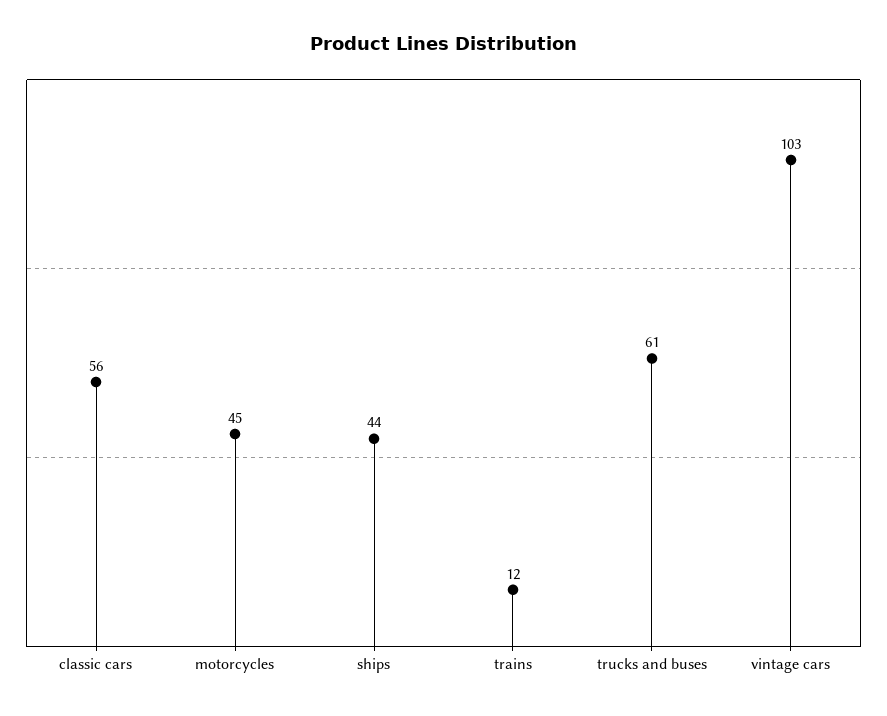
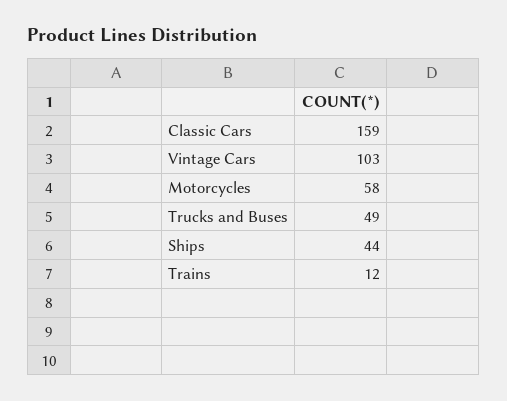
classic cars: 56 -> 159
motorcycles: 45 -> 58
trucks and buses: 61 -> 49

